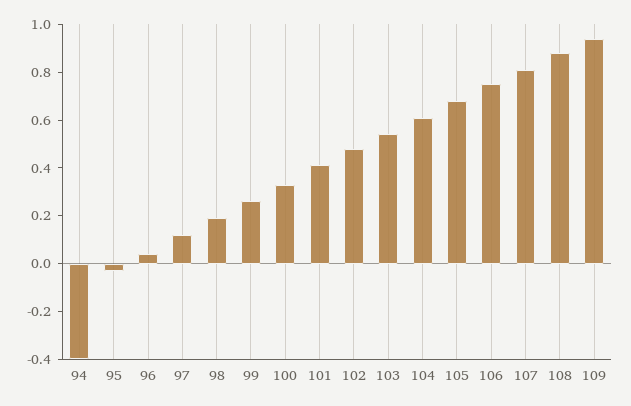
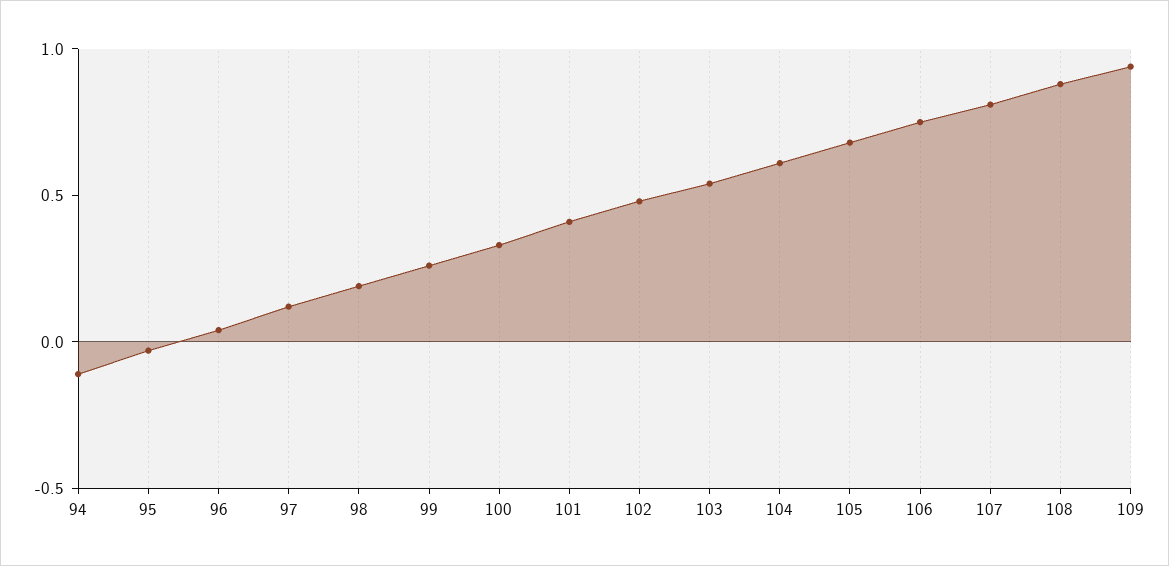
94: -0.4 -> -0.1

